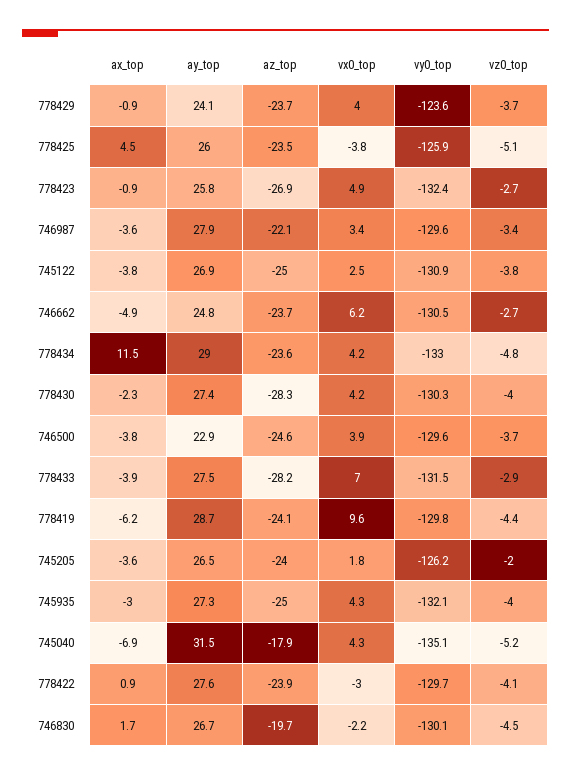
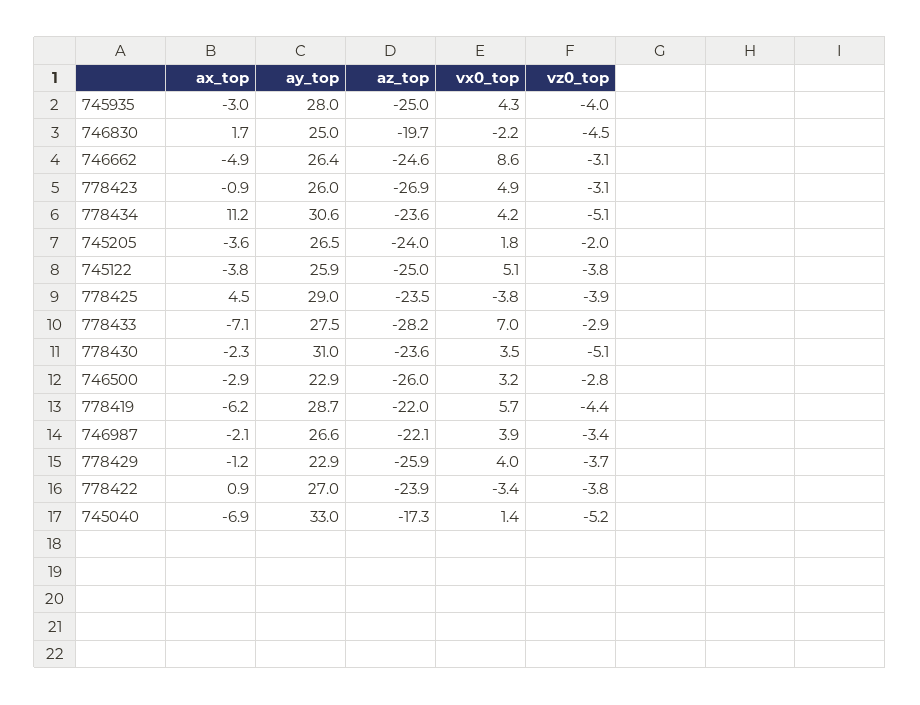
ax_top, 778429: -0.9 -> -1.2
ay_top, 778429: 24.1 -> 22.9
az_top, 778429: -23.7 -> -25.9
vy0_top, 778429: -123.6 -> none
ay_top, 778425: 26 -> 29
vy0_top, 778425: -125.9 -> none
vz0_top, 778425: -5.1 -> -3.9
ay_top, 778423: 25.8 -> 26
vy0_top, 778423: -132.4 -> none
vz0_top, 778423: -2.7 -> -3.1
ax_top, 746987: -3.6 -> -2.1
ay_top, 746987: 27.9 -> 26.6
vx0_top, 746987: 3.4 -> 3.9
vy0_top, 746987: -129.6 -> none
ay_top, 745122: 26.9 -> 25.9
vx0_top, 745122: 2.5 -> 5.1
vy0_top, 745122: -130.9 -> none
ay_top, 746662: 24.8 -> 26.4
az_top, 746662: -23.7 -> -24.6
vx0_top, 746662: 6.2 -> 8.6
vy0_top, 746662: -130.5 -> none
vz0_top, 746662: -2.7 -> -3.1
ax_top, 778434: 11.5 -> 11.2
ay_top, 778434: 29 -> 30.6
vy0_top, 778434: -133 -> none
vz0_top, 778434: -4.8 -> -5.1
ay_top, 778430: 27.4 -> 31
az_top, 778430: -28.3 -> -23.6
vx0_top, 778430: 4.2 -> 3.5
vy0_top, 778430: -130.3 -> none
vz0_top, 778430: -4 -> -5.1
ax_top, 746500: -3.8 -> -2.9
az_top, 746500: -24.6 -> -26
vx0_top, 746500: 3.9 -> 3.2
vy0_top, 746500: -129.6 -> none
vz0_top, 746500: -3.7 -> -2.8
ax_top, 778433: -3.9 -> -7.1
vy0_top, 778433: -131.5 -> none
az_top, 778419: -24.1 -> -22
vx0_top, 778419: 9.6 -> 5.7
vy0_top, 778419: -129.8 -> none
vy0_top, 745205: -126.2 -> none
ay_top, 745935: 27.3 -> 28
vy0_top, 745935: -132.1 -> none
ay_top, 745040: 31.5 -> 33
az_top, 745040: -17.9 -> -17.3
vx0_top, 745040: 4.3 -> 1.4
vy0_top, 745040: -135.1 -> none
ay_top, 778422: 27.6 -> 27
vx0_top, 778422: -3 -> -3.4
vy0_top, 778422: -129.7 -> none
vz0_top, 778422: -4.1 -> -3.8
ay_top, 746830: 26.7 -> 25
vy0_top, 746830: -130.1 -> none

